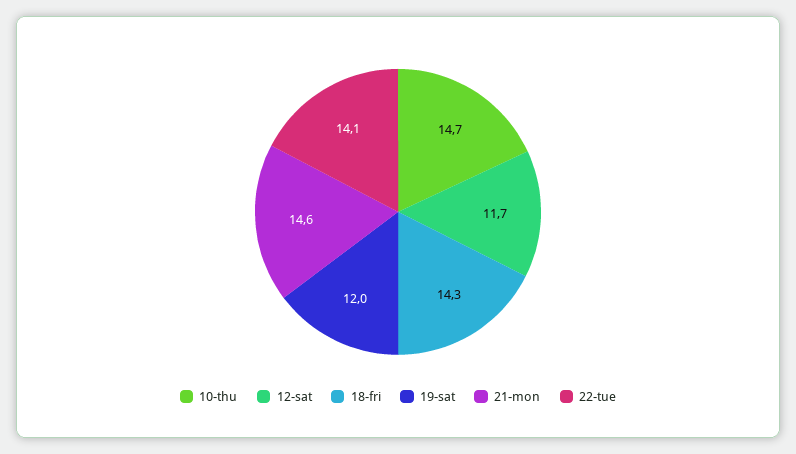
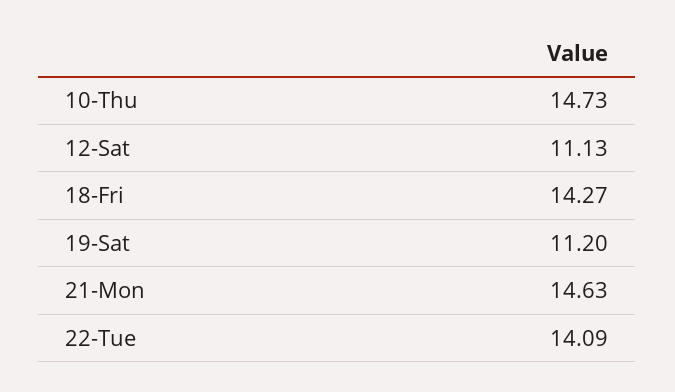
12-sat: 11.7 -> 11.13
19-sat: 12 -> 11.2

